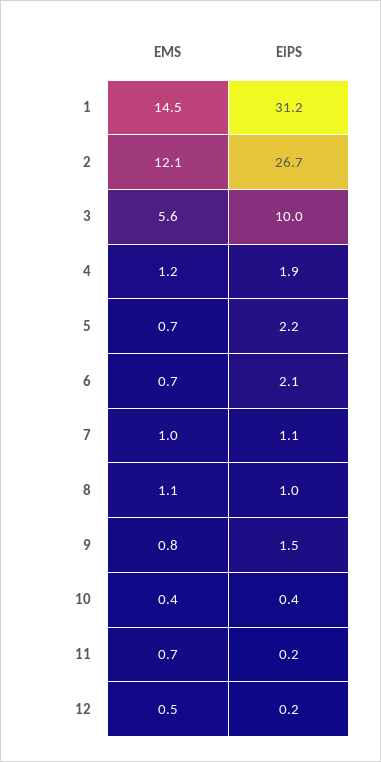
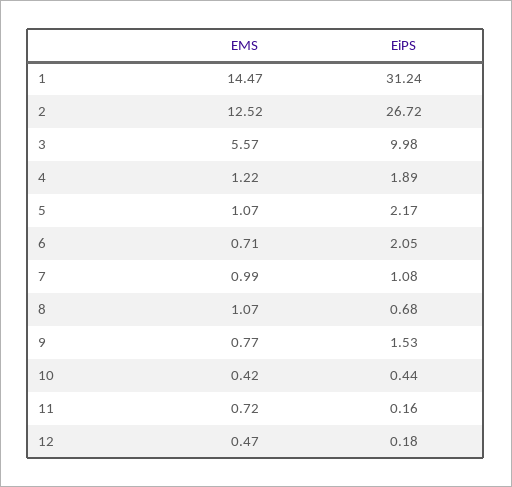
EMS, 2: 12.1 -> 12.52
EMS, 5: 0.7 -> 1.07
EiPS, 8: 1 -> 0.68

